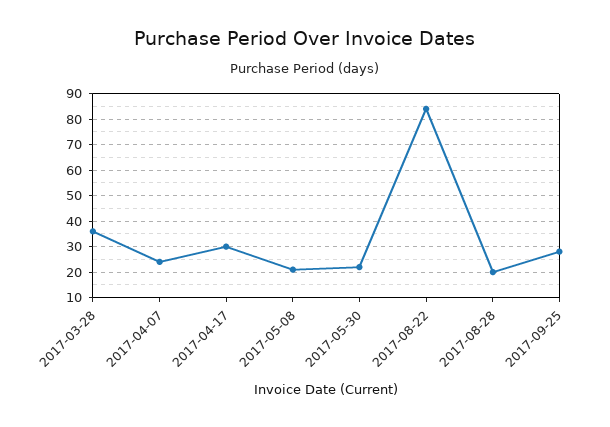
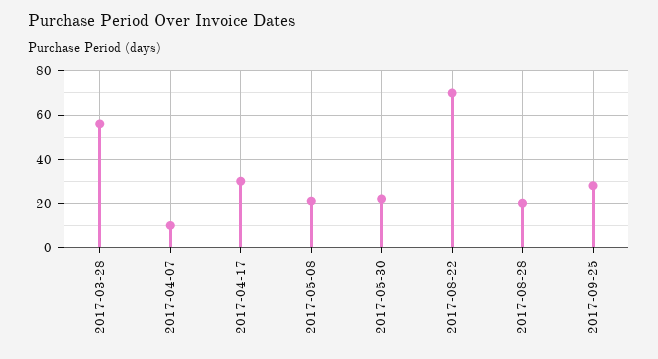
2017-03-28: 35 -> 55
2017-04-07: 25 -> 10
2017-08-22: 85 -> 70

